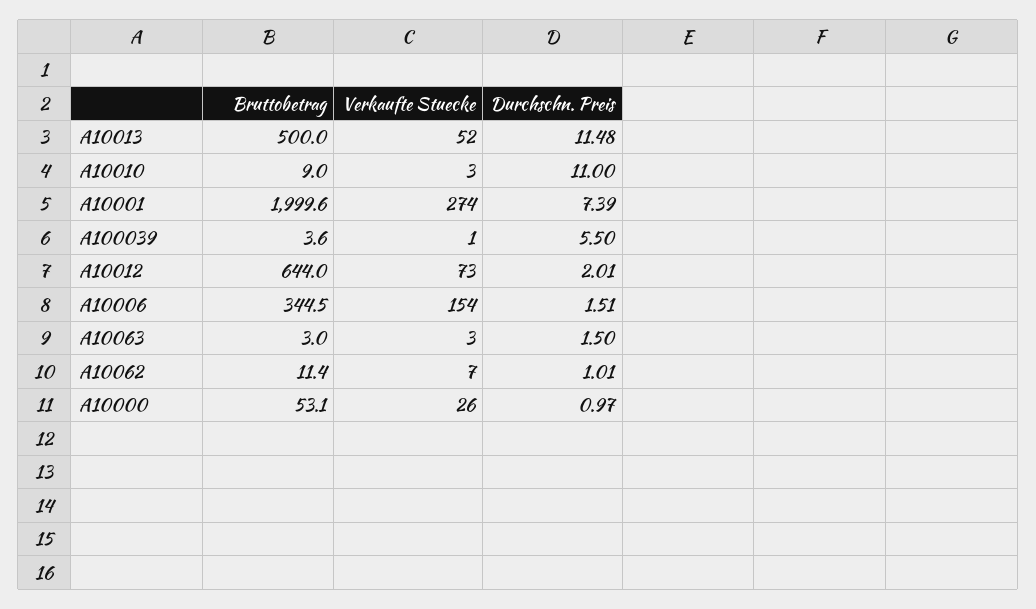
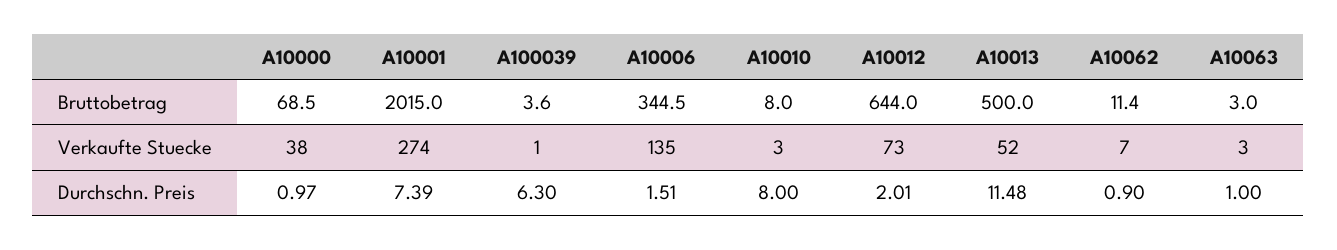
Bruttobetrag, A10010: 9 -> 8
Durchschn. Preis, A10010: 11 -> 8
Bruttobetrag, A10001: 1999.6 -> 2015
Durchschn. Preis, A100039: 5.5 -> 6.3
Verkaufte Stuecke, A10006: 154 -> 135
Durchschn. Preis, A10063: 1.5 -> 1
Durchschn. Preis, A10062: 1.01 -> 0.9
Bruttobetrag, A10000: 53.1 -> 68.5
Verkaufte Stuecke, A10000: 26 -> 38

